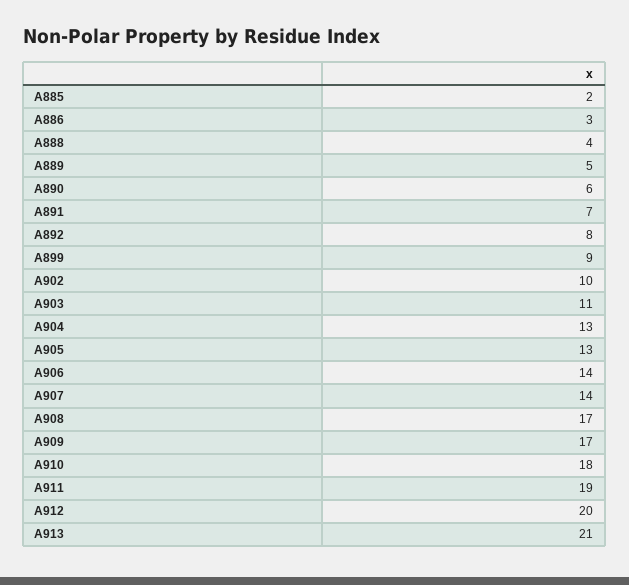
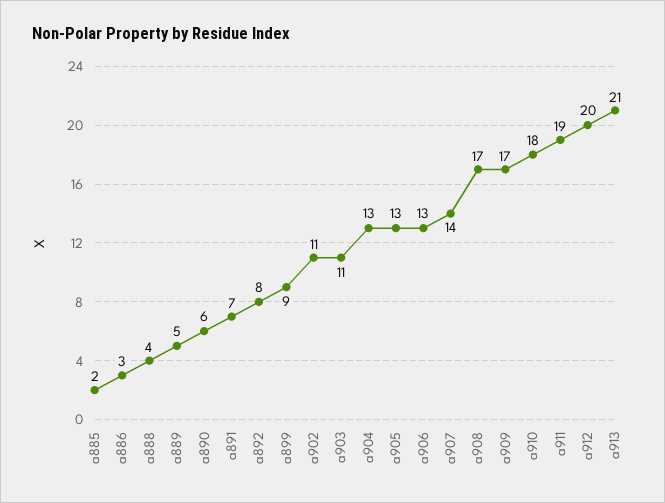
A902: 10 -> 11
A906: 14 -> 13

